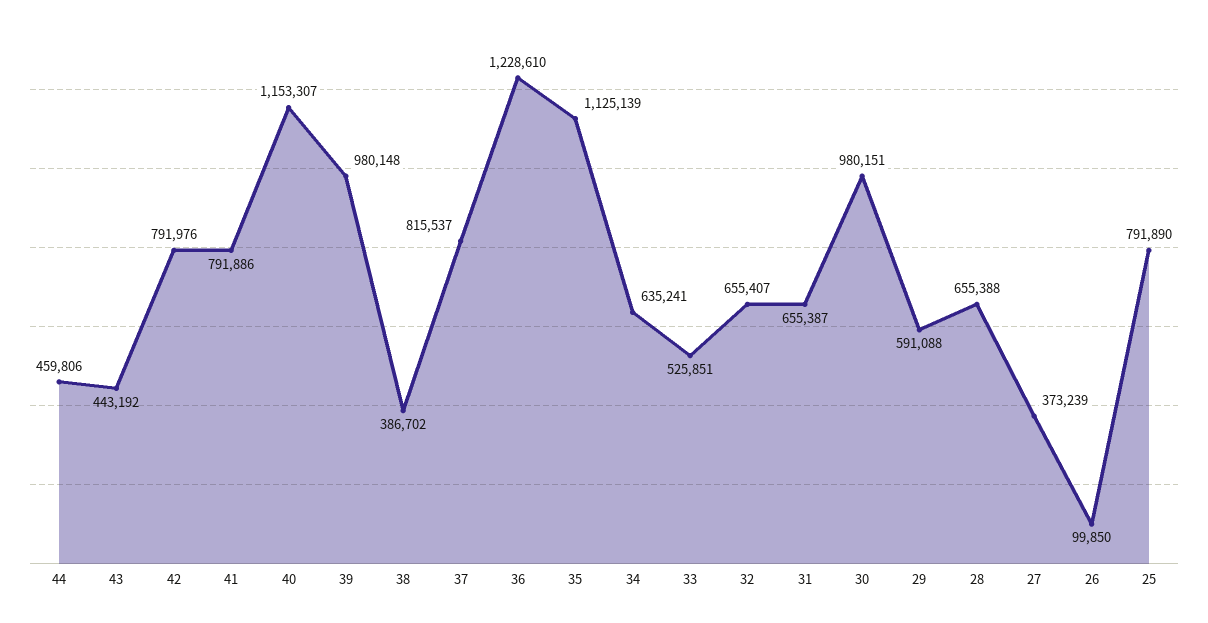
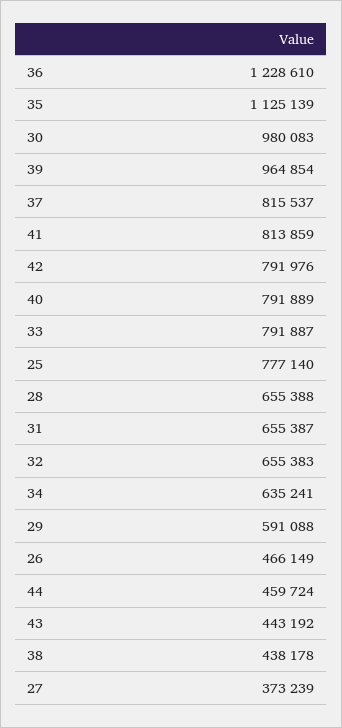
44: 459806 -> 459724
41: 791886 -> 813859
40: 1153307 -> 791889
39: 980148 -> 964854
38: 386702 -> 438178
33: 525851 -> 791887
32: 655407 -> 655383
30: 980151 -> 980083
26: 99850 -> 466149
25: 791890 -> 777140

